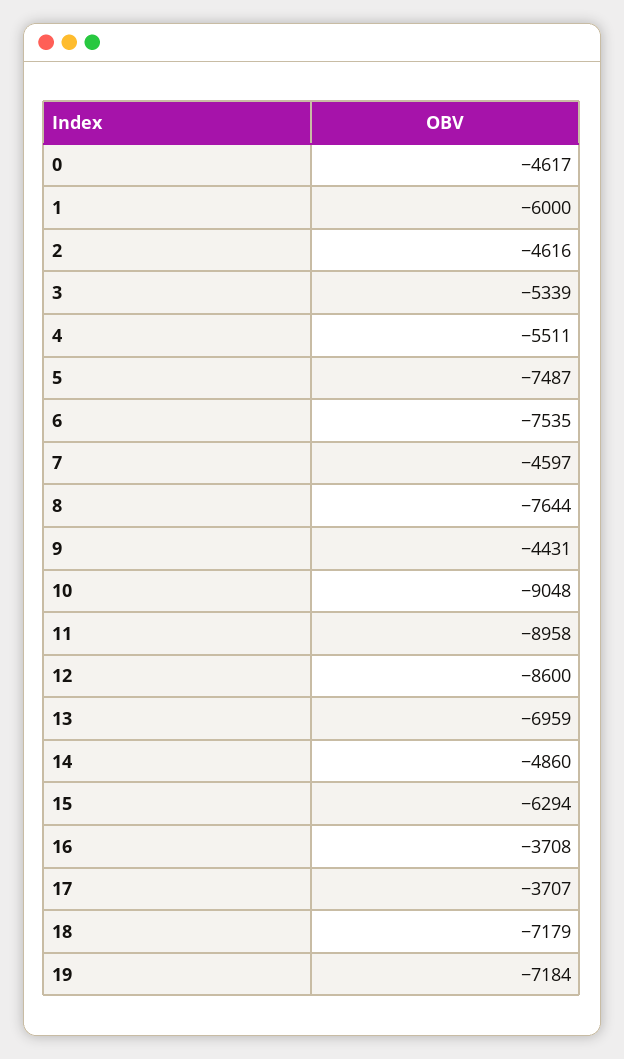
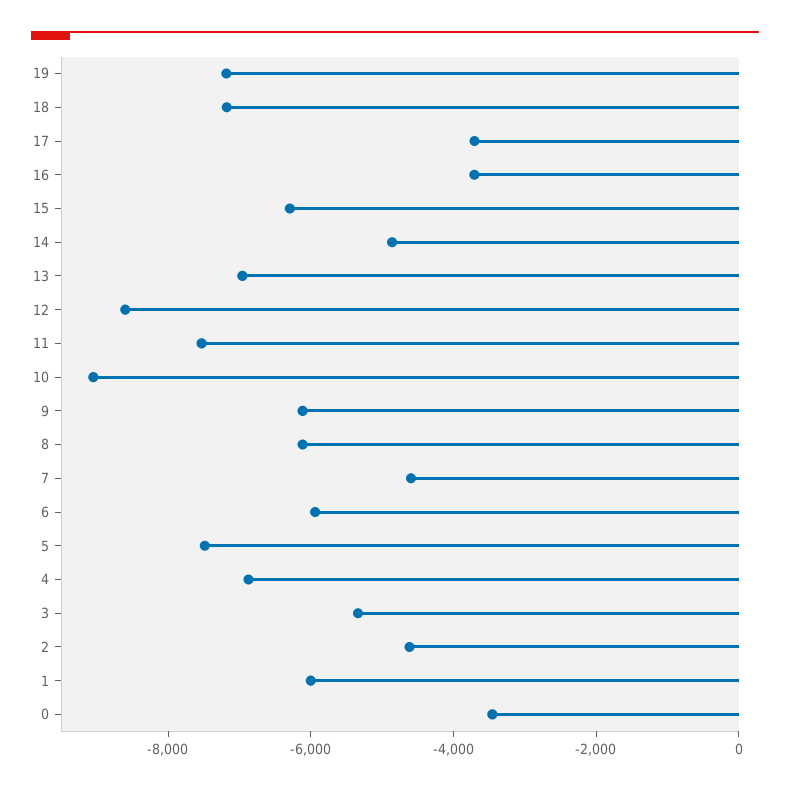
0: -4617 -> -3500
4: -5511 -> -7000
6: -7535 -> -6000
8: -7644 -> -6000
9: -4431 -> -6000
11: -8958 -> -7500

